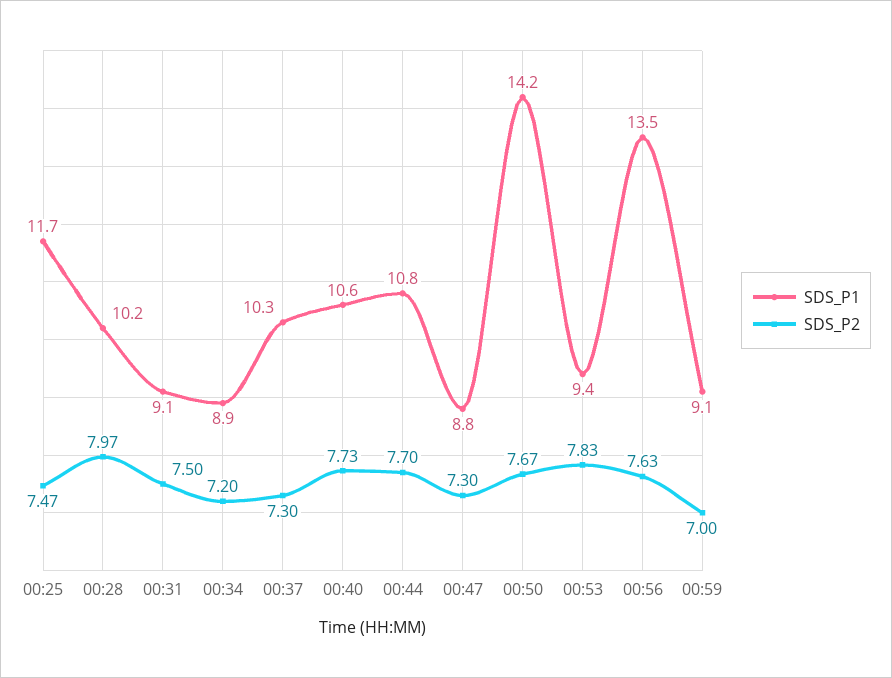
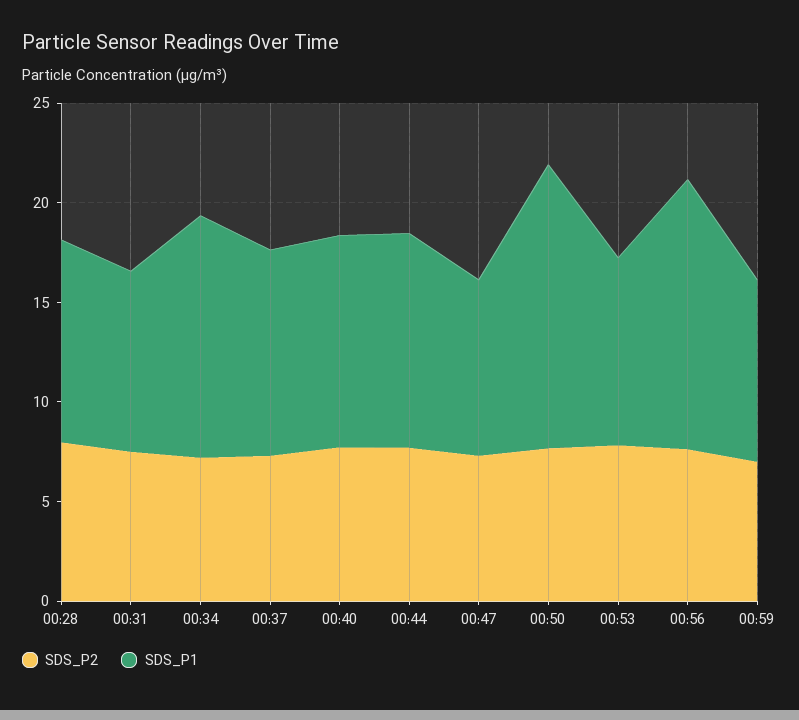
SDS_P1, 00:25: 11.7 -> none
SDS_P2, 00:25: 7.47 -> none
SDS_P1, 00:34: 8.9 -> 12

